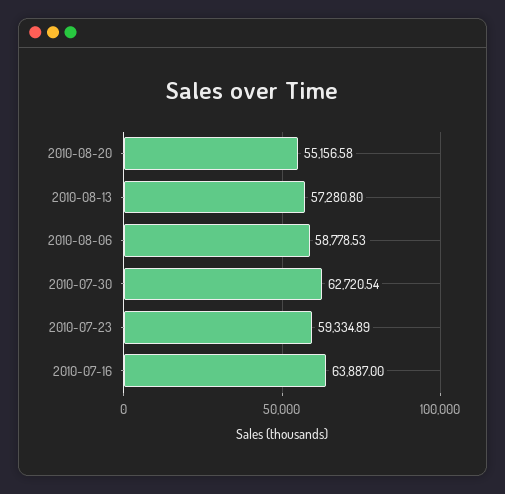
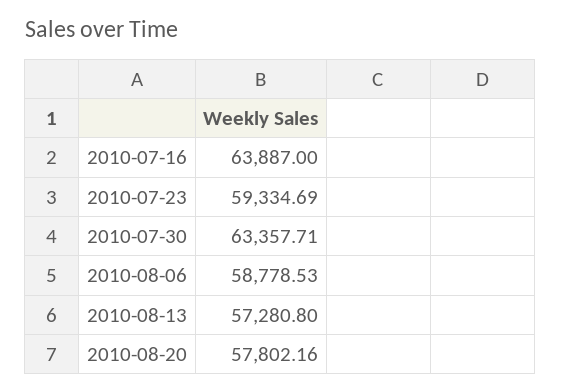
2010-08-20: 55156.58 -> 57802.16
2010-07-30: 62720.54 -> 63357.71
2010-07-23: 59334.89 -> 59334.69

